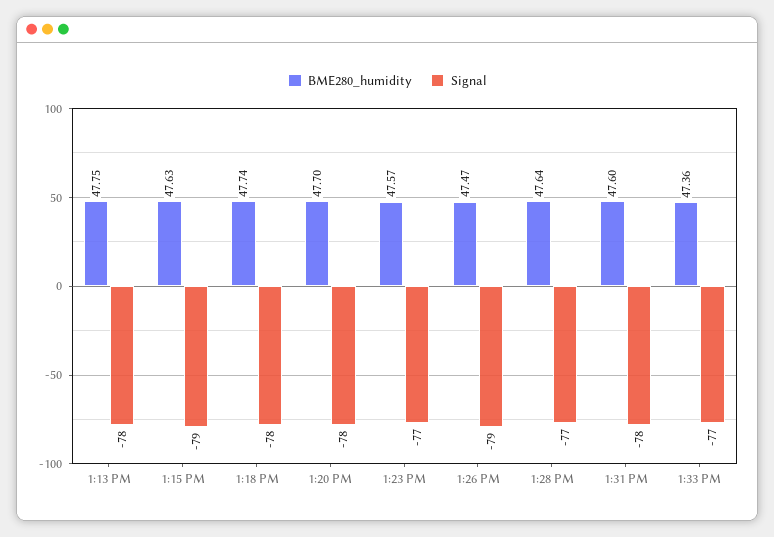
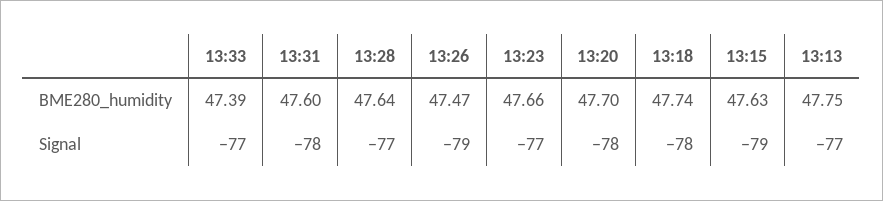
Signal, 1:13 PM: -78 -> -77
BME280_humidity, 1:23 PM: 47.57 -> 47.66
BME280_humidity, 1:33 PM: 47.36 -> 47.39

